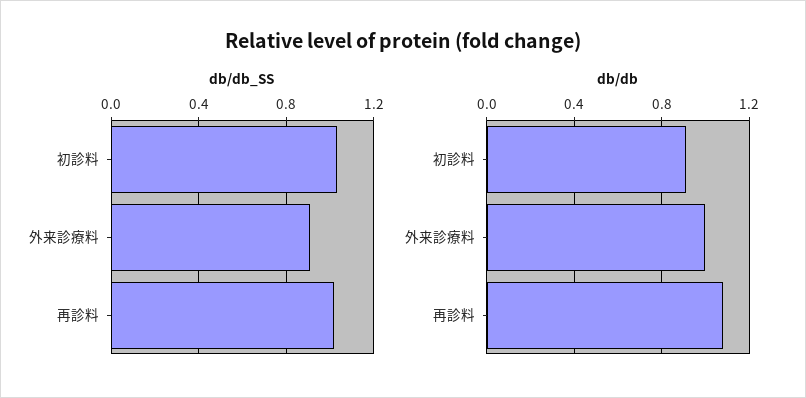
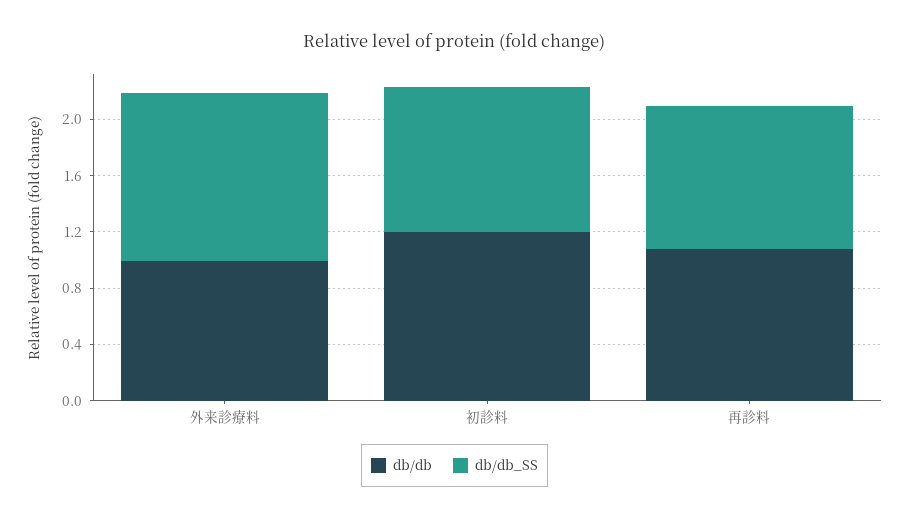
db/db_SS, 外来診療料: 0.9 -> 1.2
db/db, 初診料: 0.9 -> 1.2

